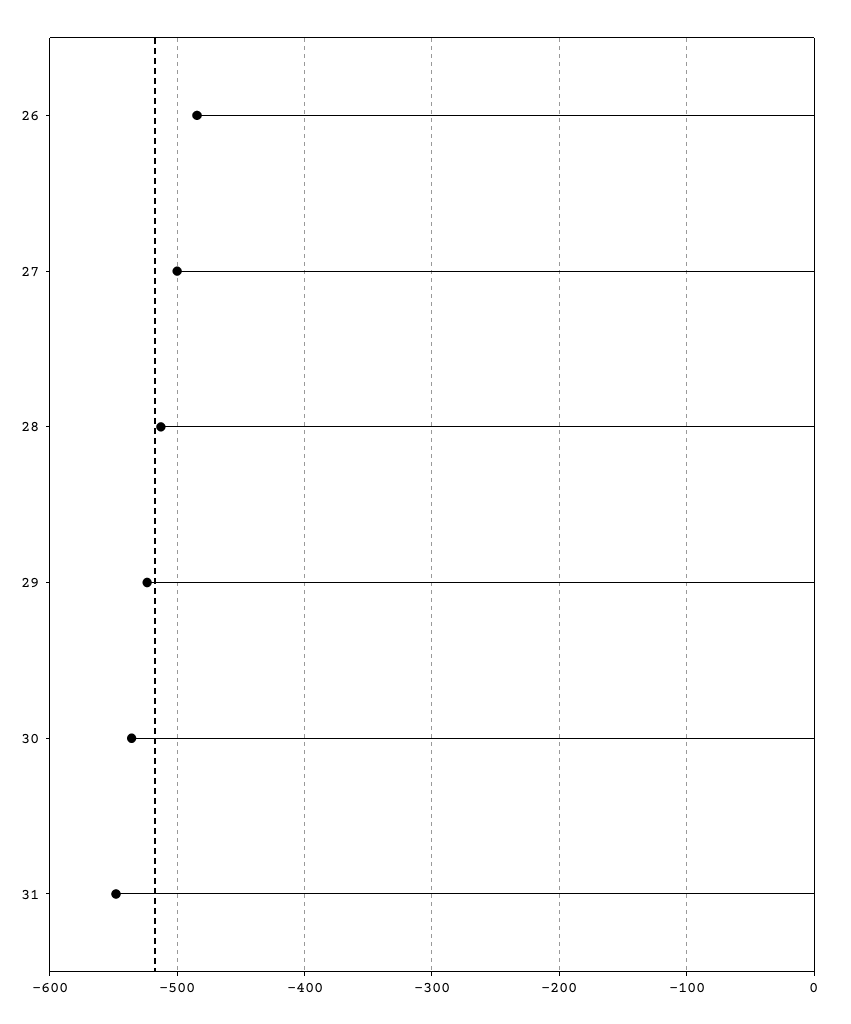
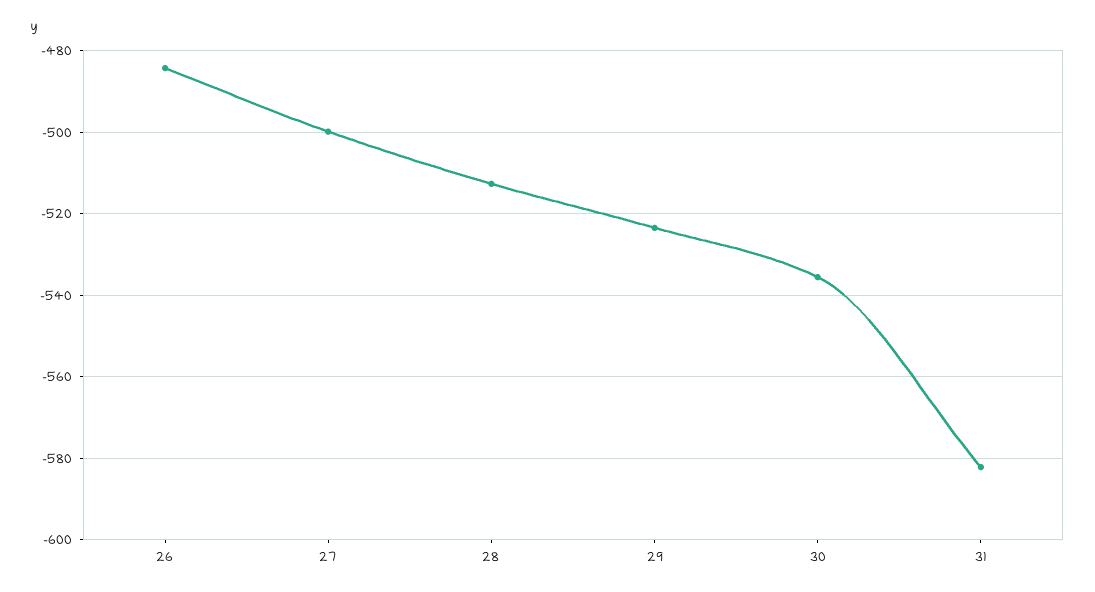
31: -550 -> -582

